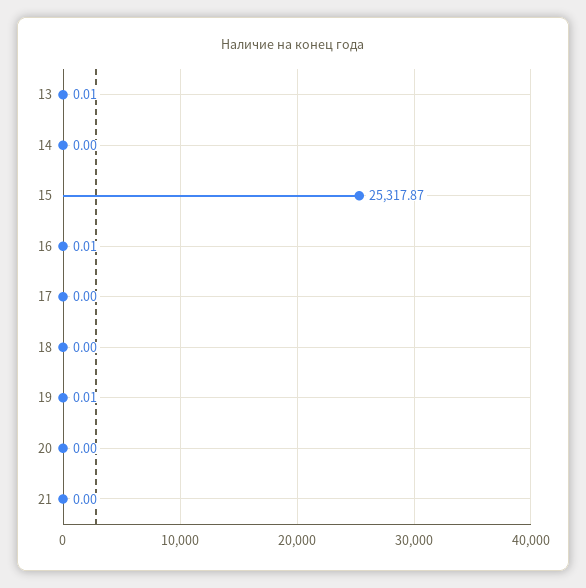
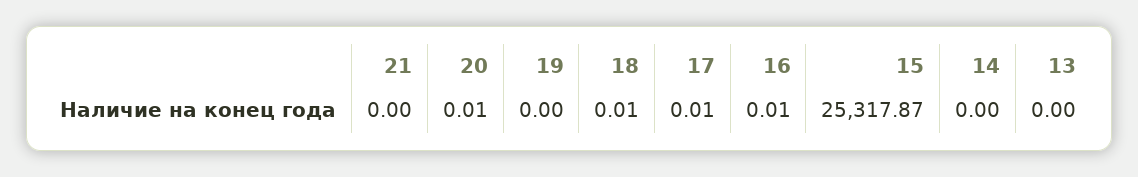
13: 0.01 -> 0
17: 0 -> 0.01
18: 0 -> 0.01
19: 0.01 -> 0
20: 0 -> 0.01

